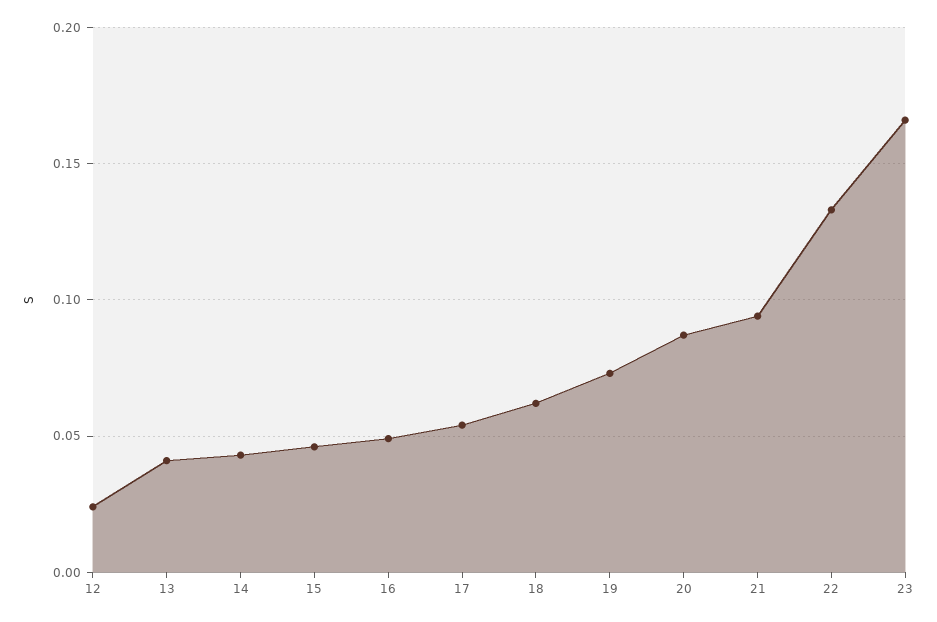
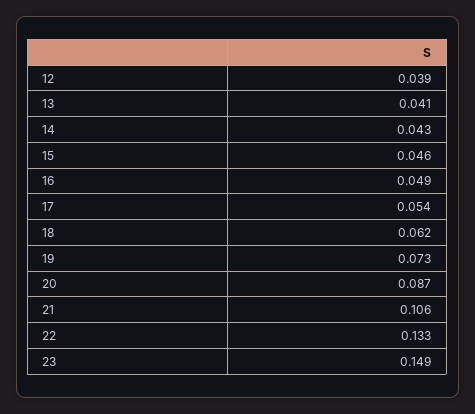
12: 0.025 -> 0.039
21: 0.095 -> 0.106
23: 0.165 -> 0.149

